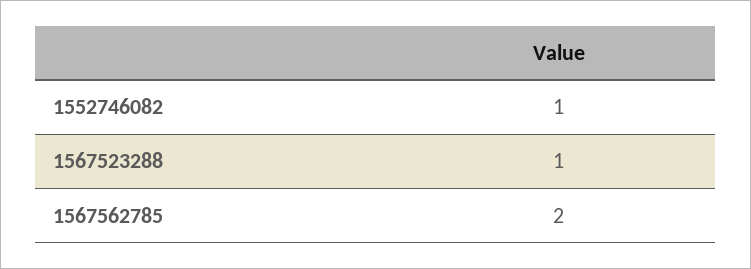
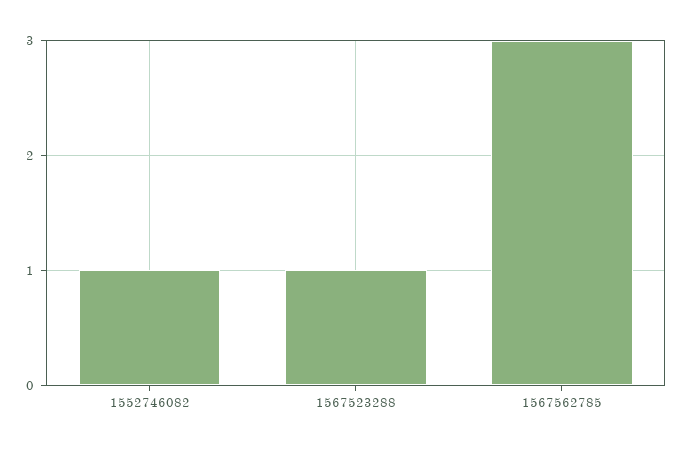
1567562785: 2 -> 3

